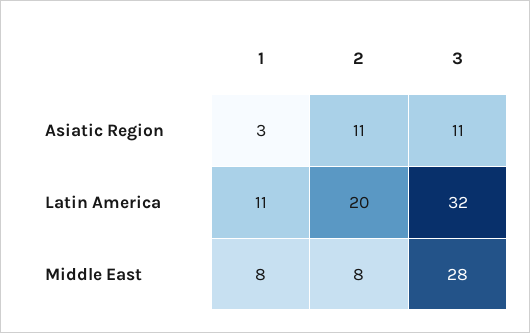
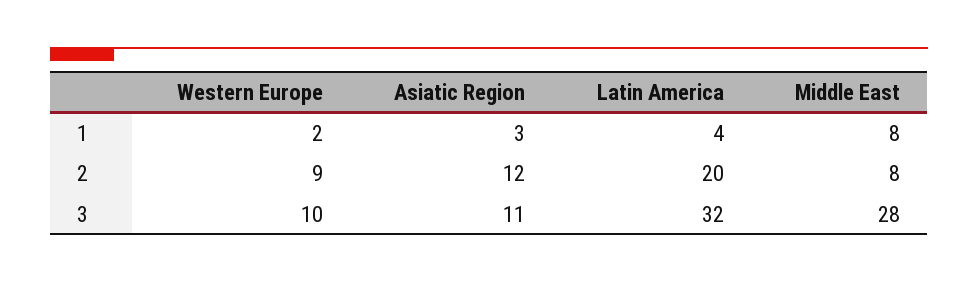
2, Asiatic Region: 11 -> 12
1, Latin America: 11 -> 4
1, Western Europe: none -> 2
2, Western Europe: none -> 9
3, Western Europe: none -> 10

